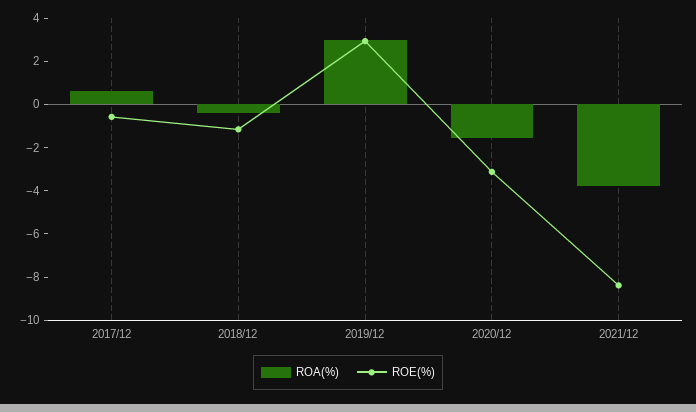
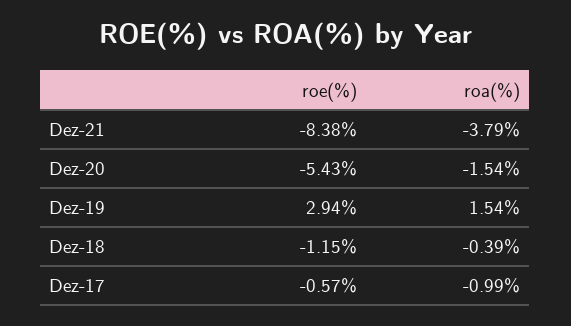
ROA(%), 2017/12: 0.5 -> -0.99
ROA(%), 2019/12: 3 -> 1.54
ROE(%), 2020/12: -3 -> -5.43

